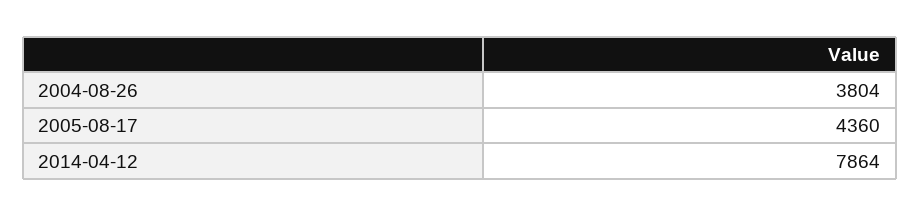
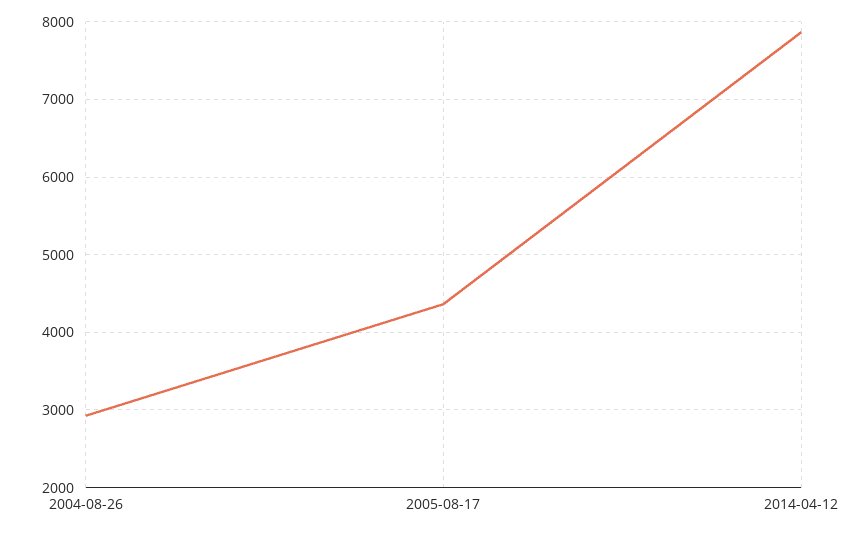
2004-08-26: 3804 -> 2900

